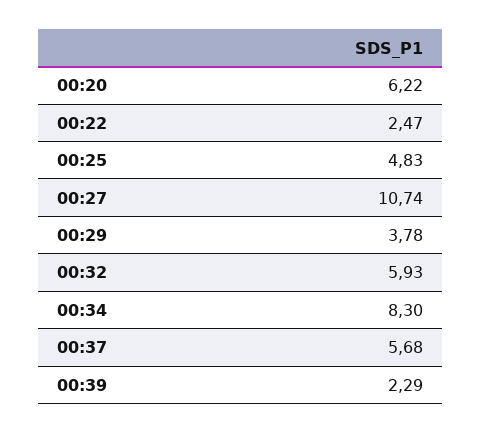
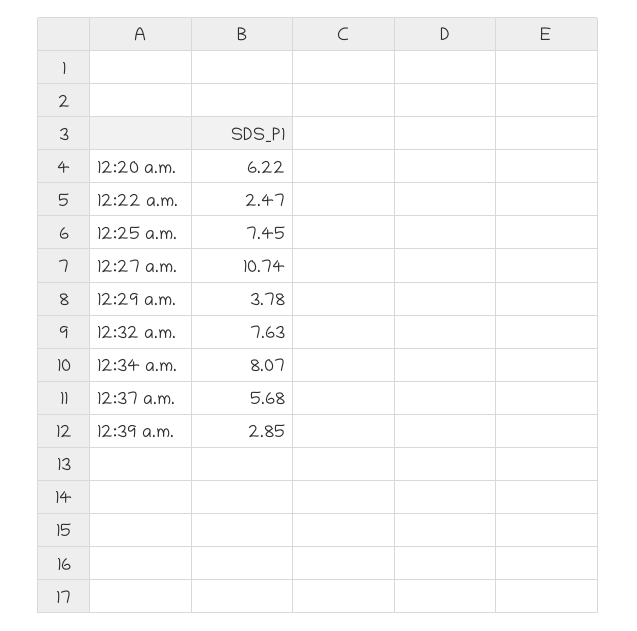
00:25: 4.83 -> 7.45
00:32: 5.93 -> 7.63
00:34: 8.3 -> 8.07
00:39: 2.29 -> 2.85

